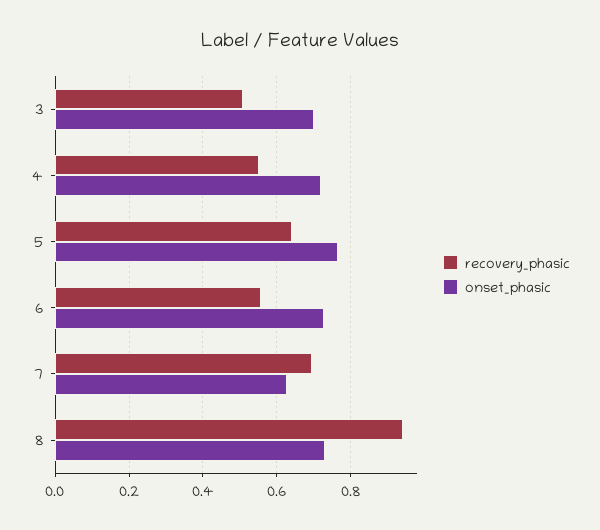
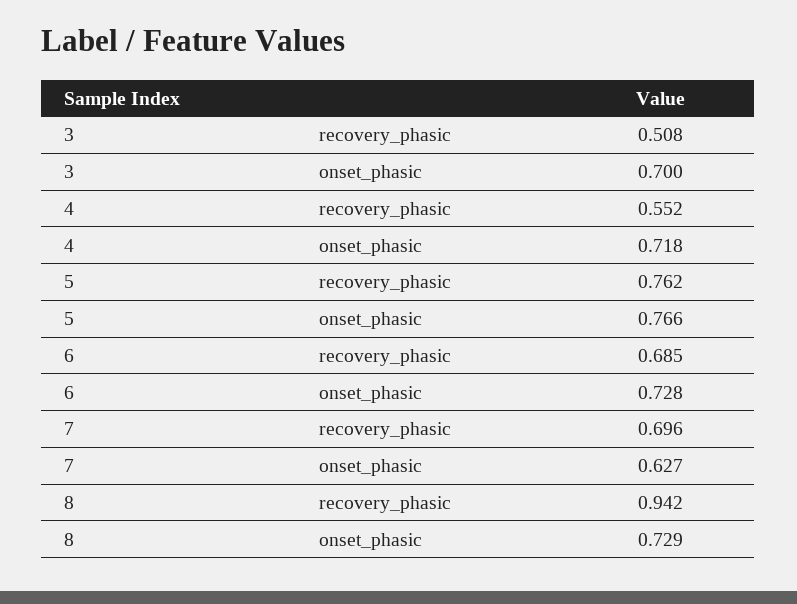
recovery_phasic, 5: 0.64 -> 0.762
recovery_phasic, 6: 0.56 -> 0.685

